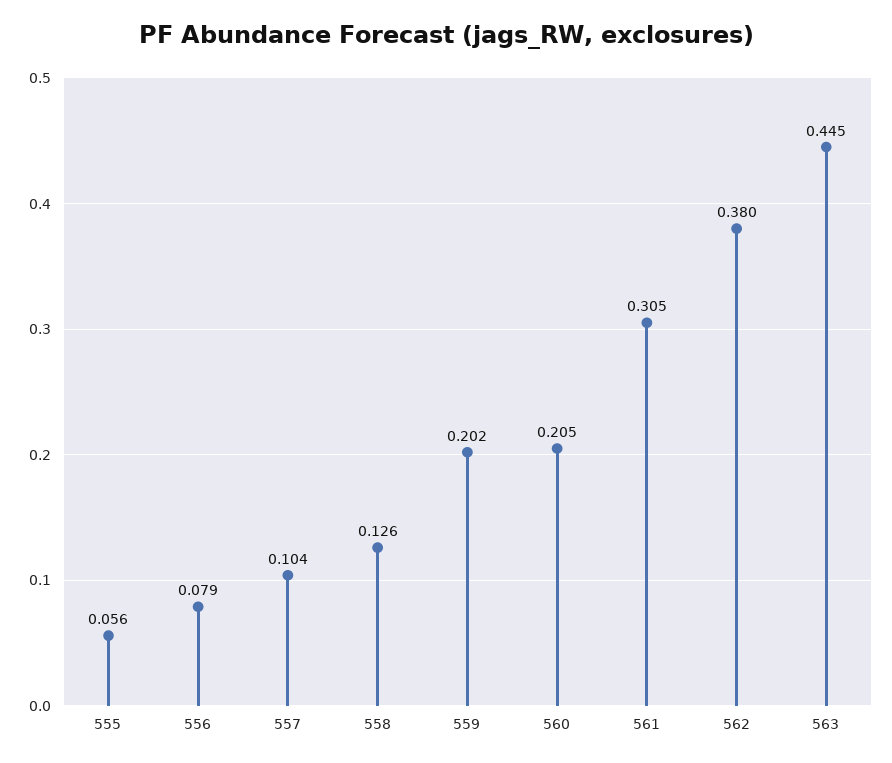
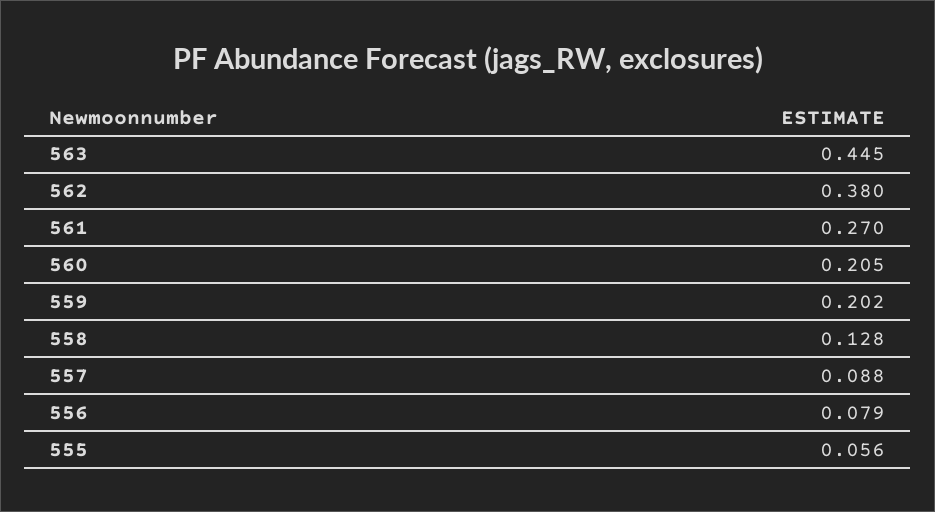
557: 0.104 -> 0.088
558: 0.126 -> 0.128
561: 0.305 -> 0.27

